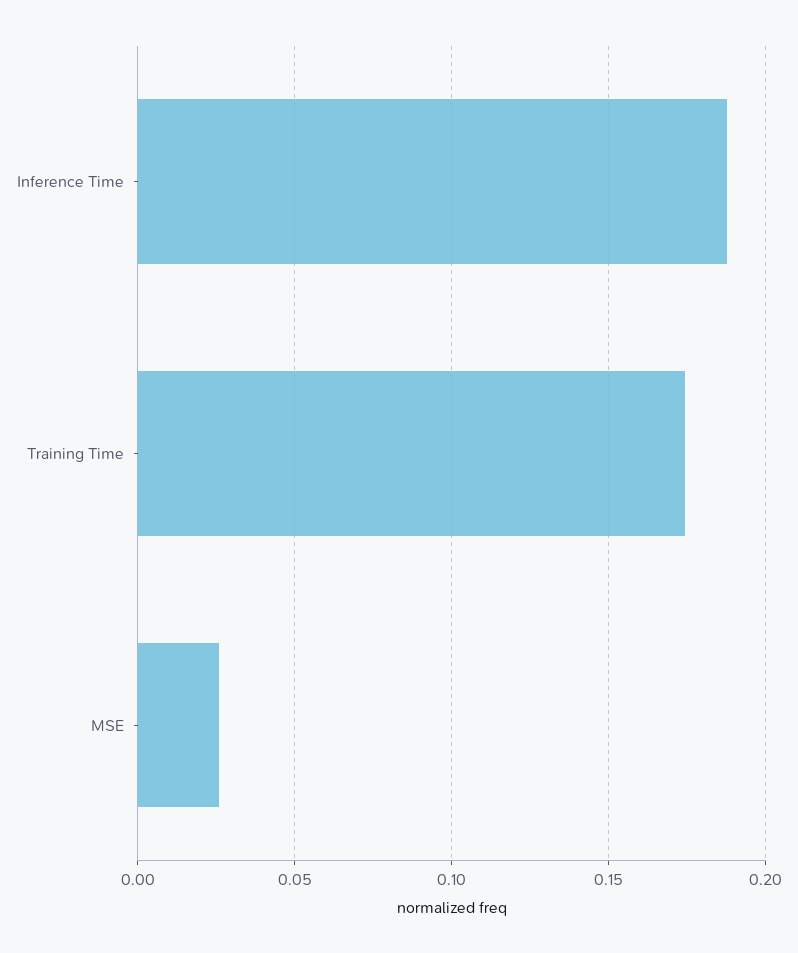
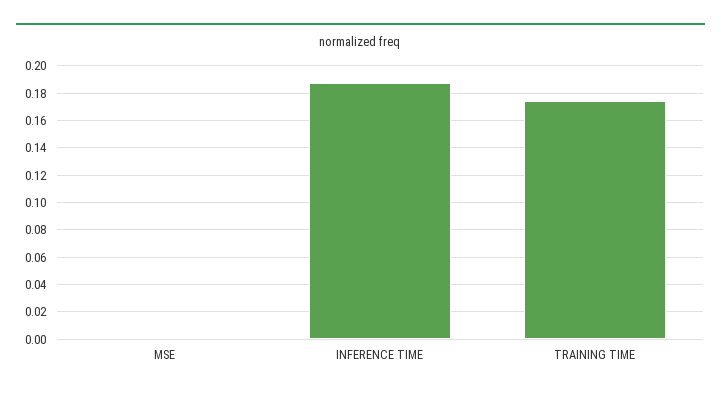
MSE: 0.025 -> 0

